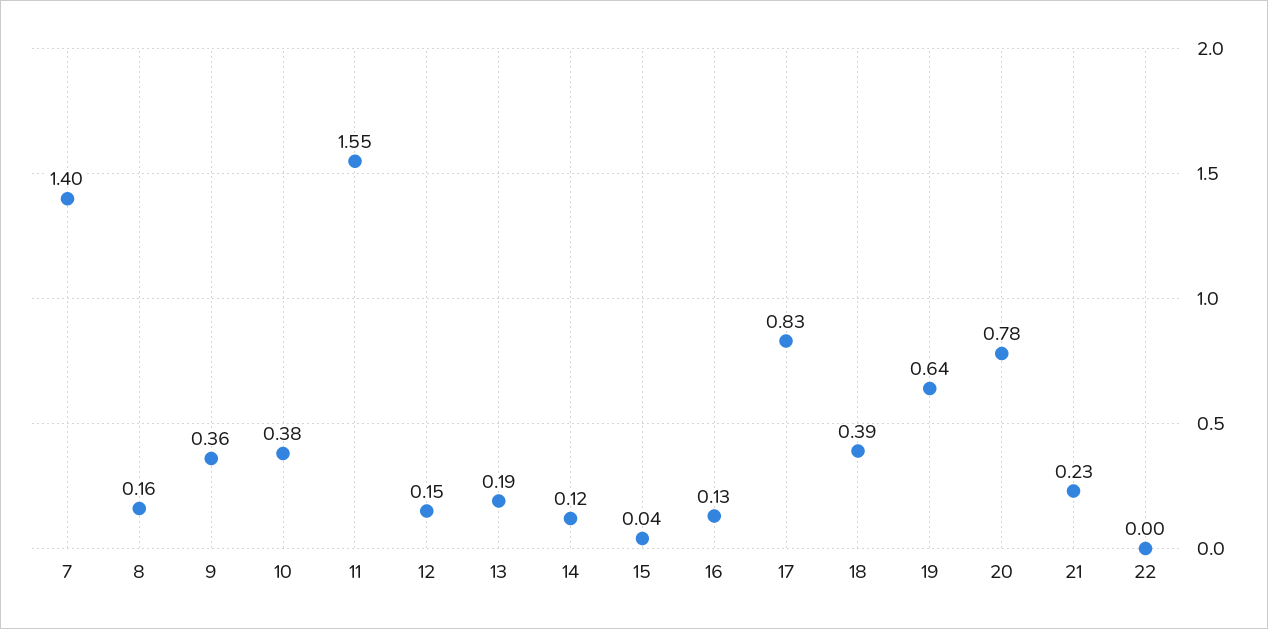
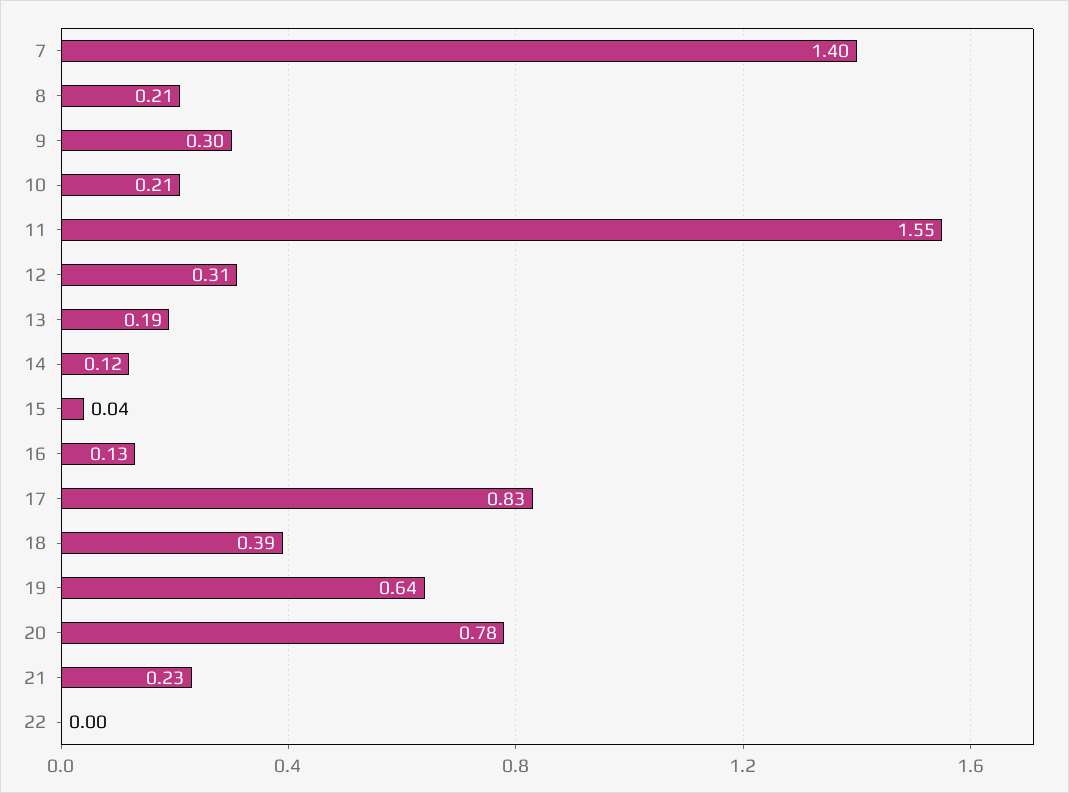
8: 0.16 -> 0.21
9: 0.36 -> 0.3
10: 0.38 -> 0.21
12: 0.15 -> 0.31

